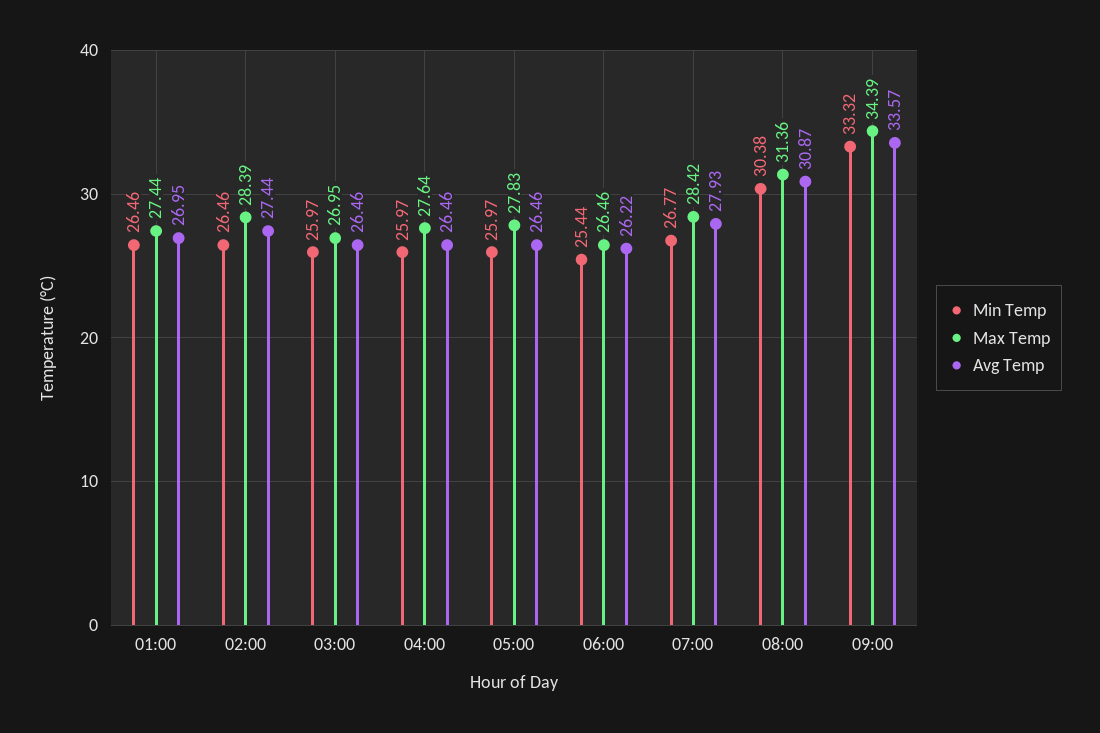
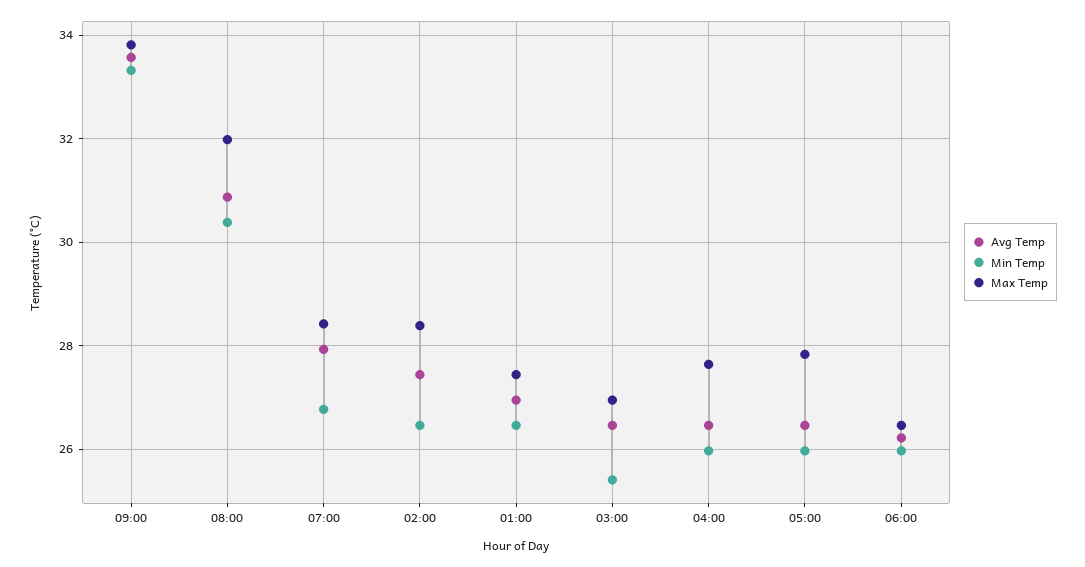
Min Temp, 03:00: 25.97 -> 25.4
Min Temp, 06:00: 25.44 -> 26
Max Temp, 08:00: 31.36 -> 32
Max Temp, 09:00: 34.39 -> 33.8

